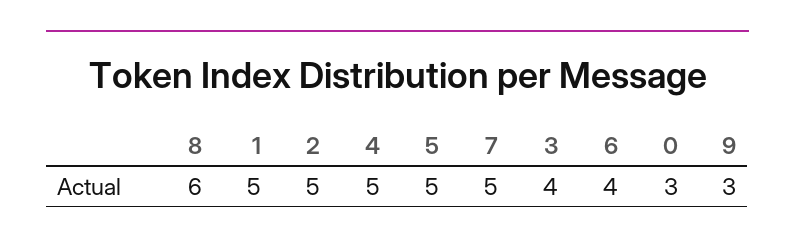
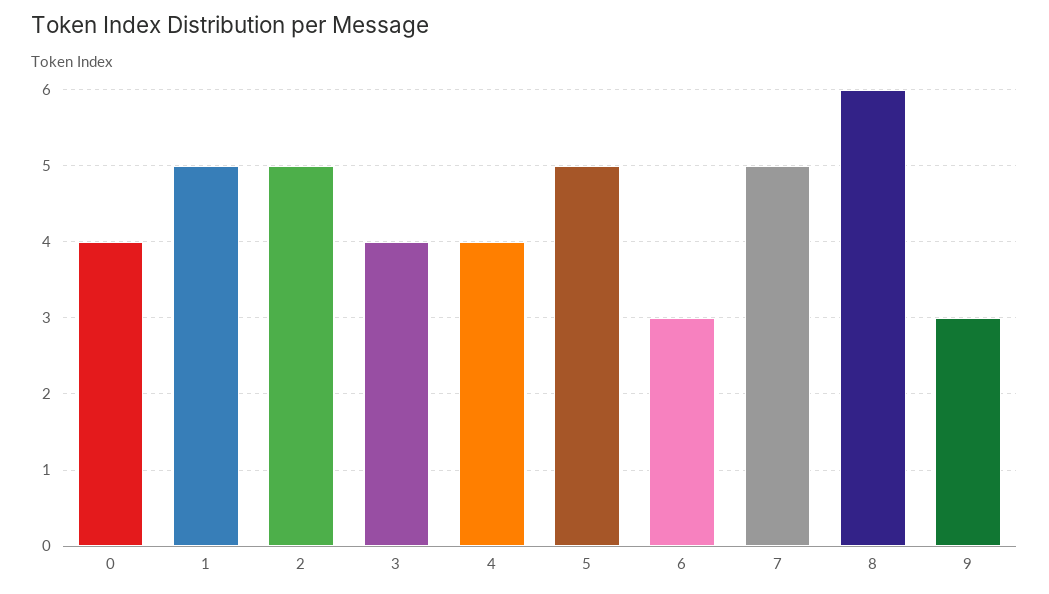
4: 5 -> 4
6: 4 -> 3
0: 3 -> 4

